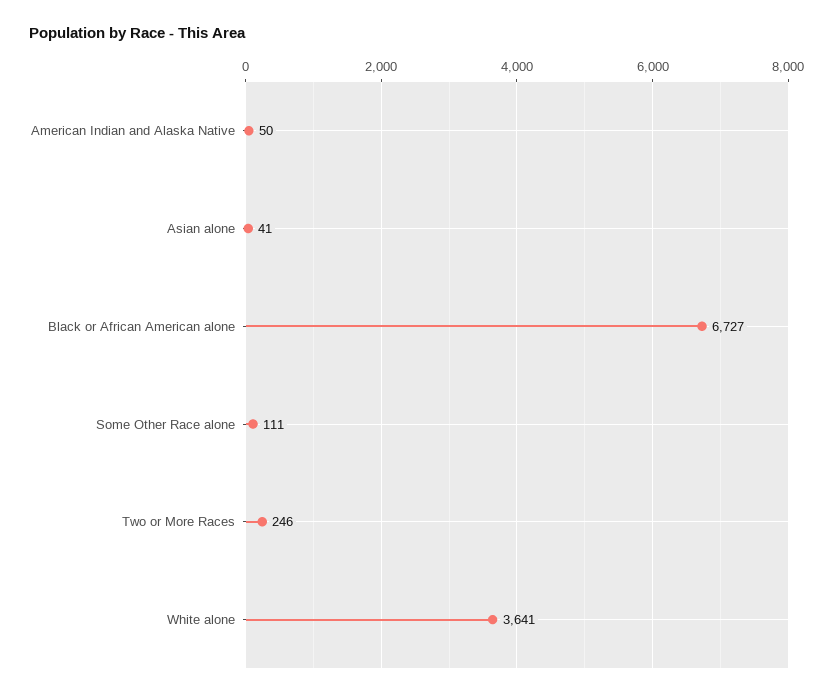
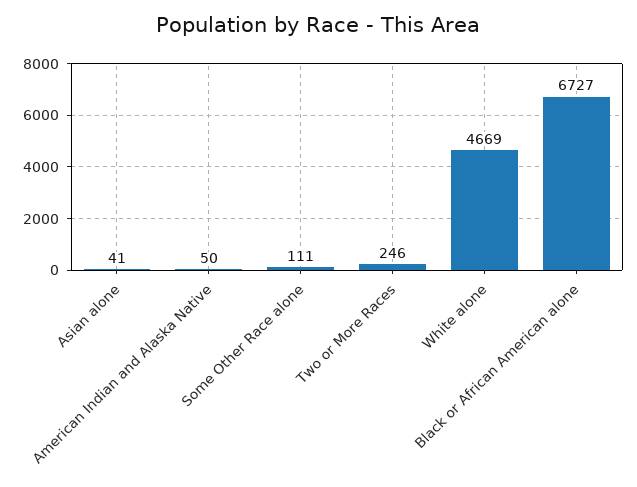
White alone: 3641 -> 4669

